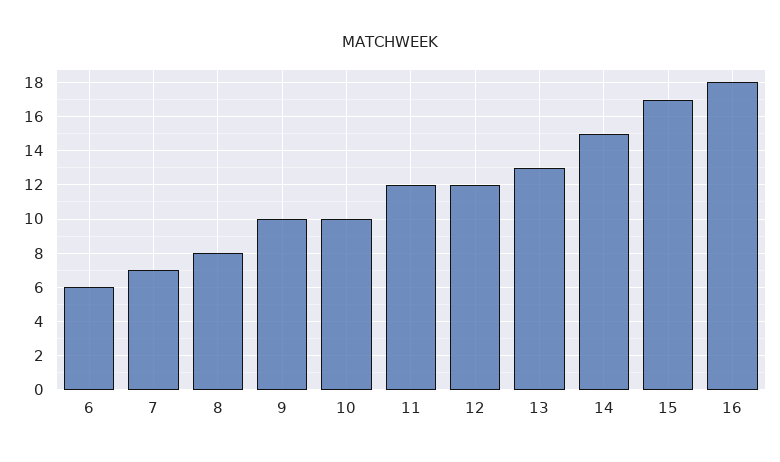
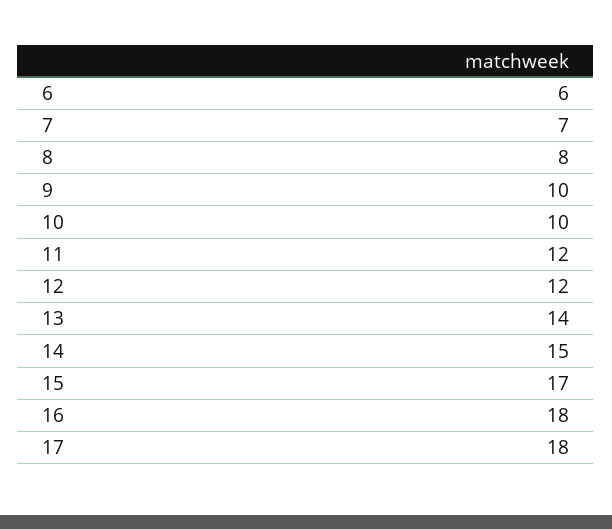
13: 13 -> 14
17: none -> 18

